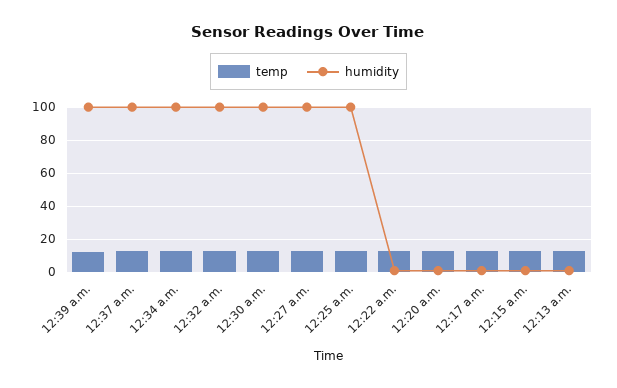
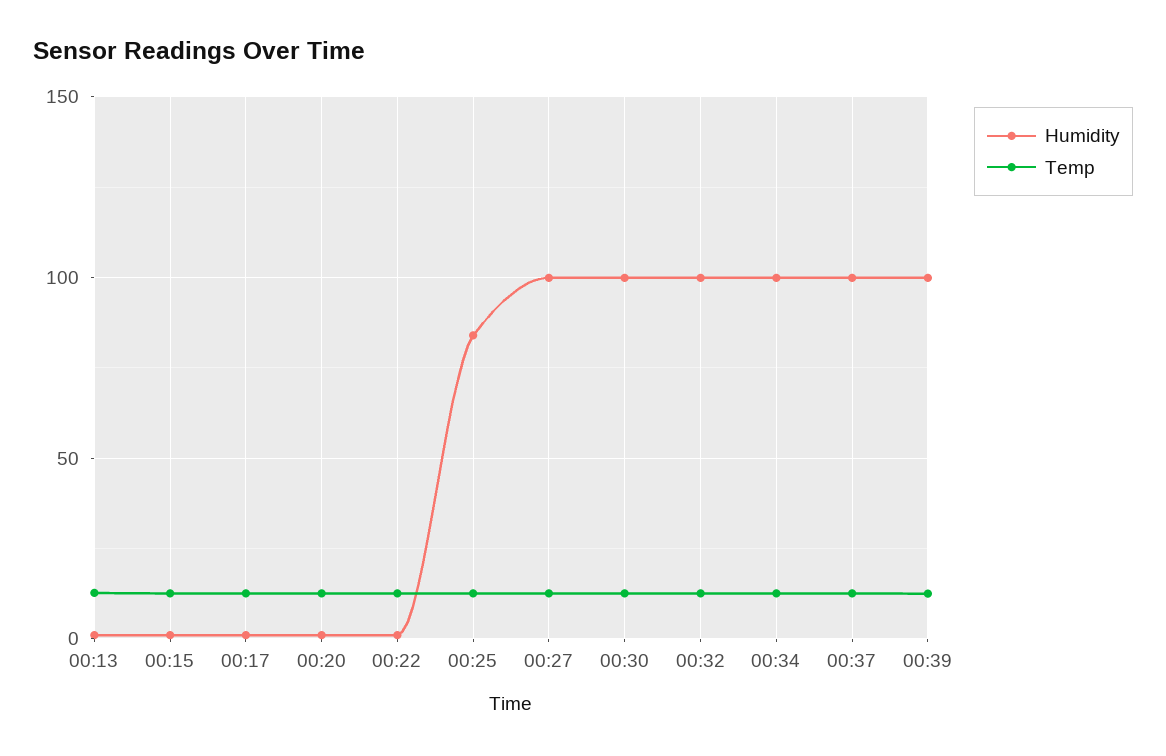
humidity, 12:25 a.m.: 100 -> 85

